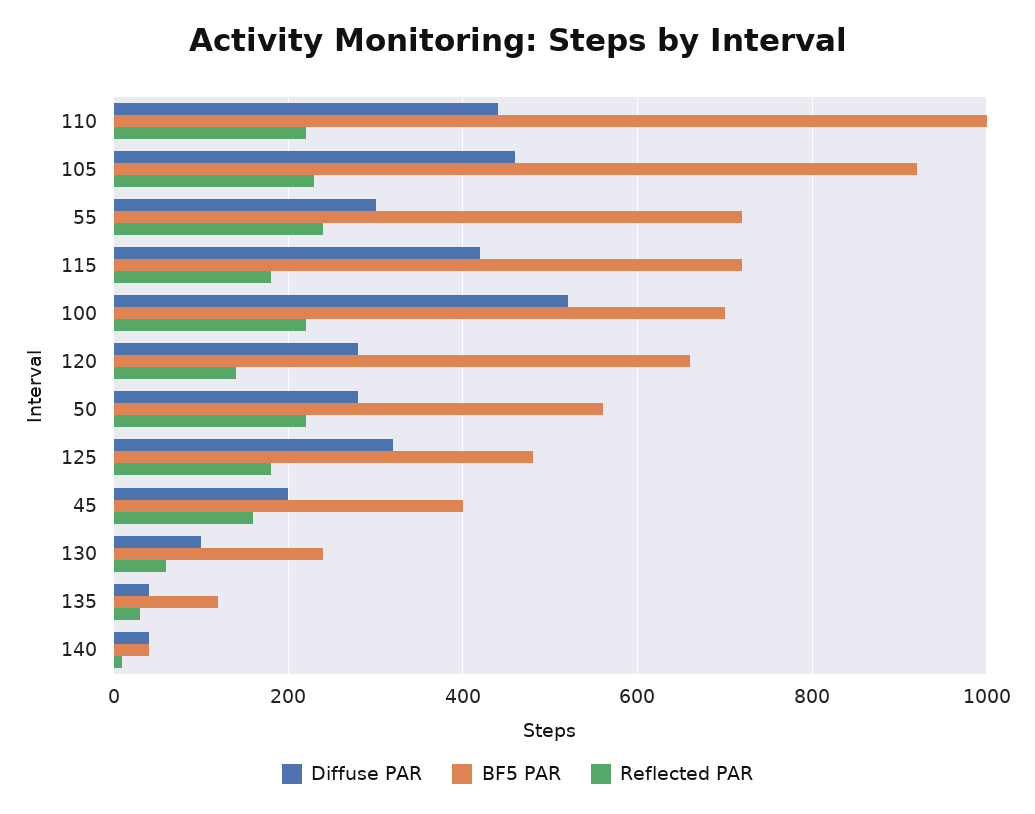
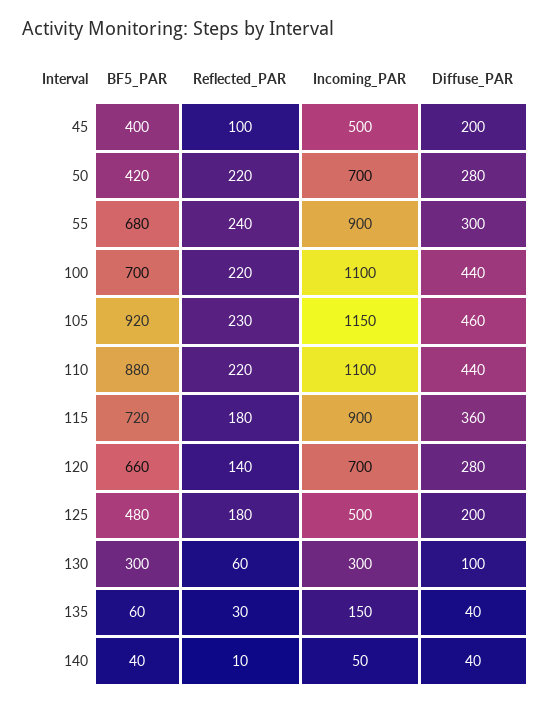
BF5 PAR, 110: 1000 -> 880
BF5 PAR, 55: 720 -> 680
Diffuse PAR, 115: 420 -> 360
Diffuse PAR, 100: 520 -> 440
BF5 PAR, 50: 560 -> 420
Diffuse PAR, 125: 320 -> 200
Reflected PAR, 45: 160 -> 100
BF5 PAR, 130: 240 -> 300
BF5 PAR, 135: 120 -> 60
Incoming_PAR, 45: none -> 500
Incoming_PAR, 50: none -> 700
Incoming_PAR, 55: none -> 900
Incoming_PAR, 100: none -> 1100
Incoming_PAR, 105: none -> 1150
Incoming_PAR, 110: none -> 1100
Incoming_PAR, 115: none -> 900
Incoming_PAR, 120: none -> 700
Incoming_PAR, 125: none -> 500
Incoming_PAR, 130: none -> 300
Incoming_PAR, 135: none -> 150
Incoming_PAR, 140: none -> 50

